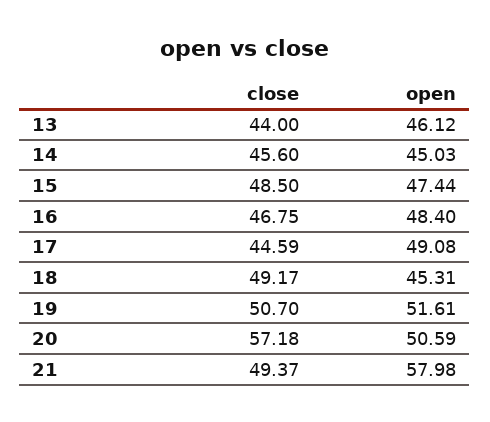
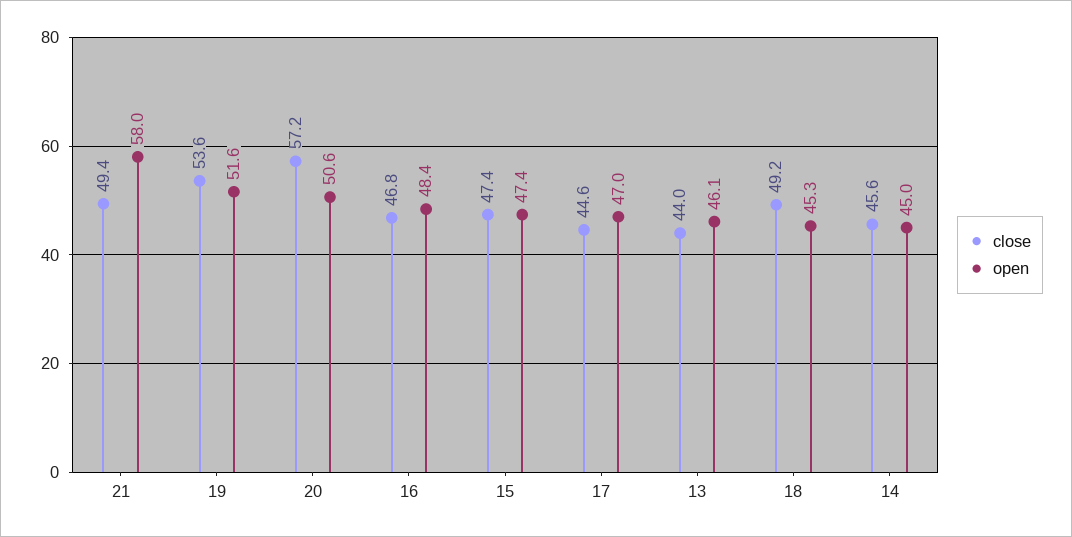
close, 15: 48.5 -> 47.4
open, 17: 49.08 -> 47
close, 19: 50.7 -> 53.6

